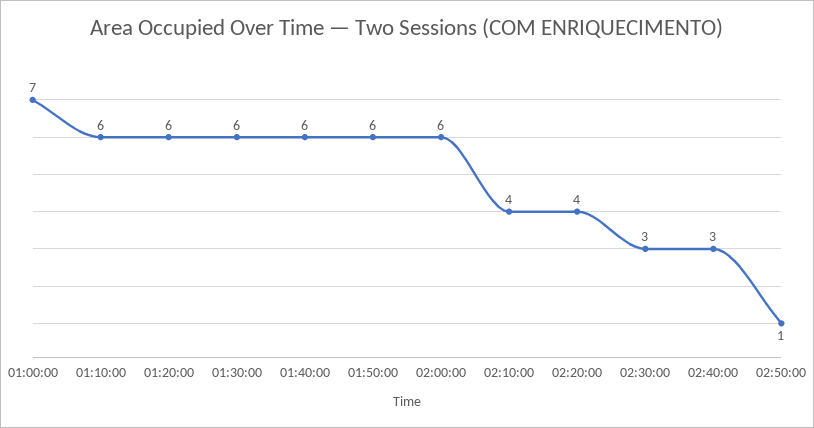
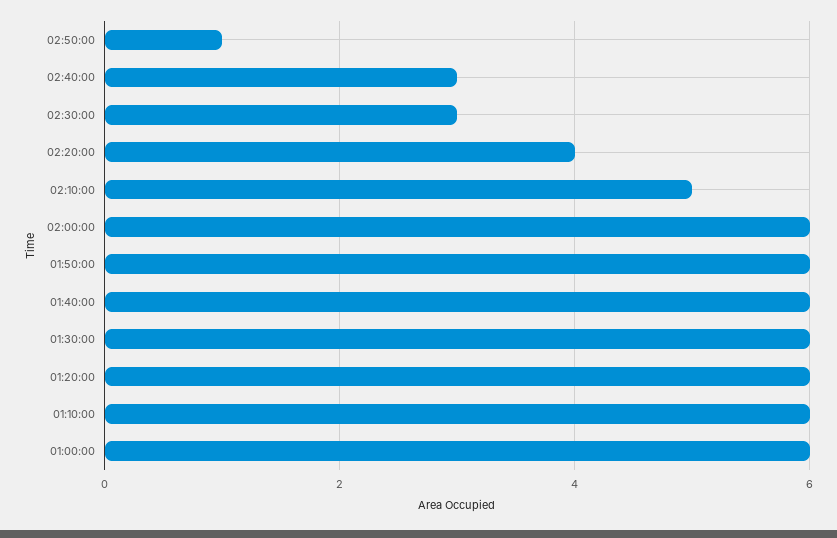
01:00:00: 7 -> 6
02:10:00: 4 -> 5

